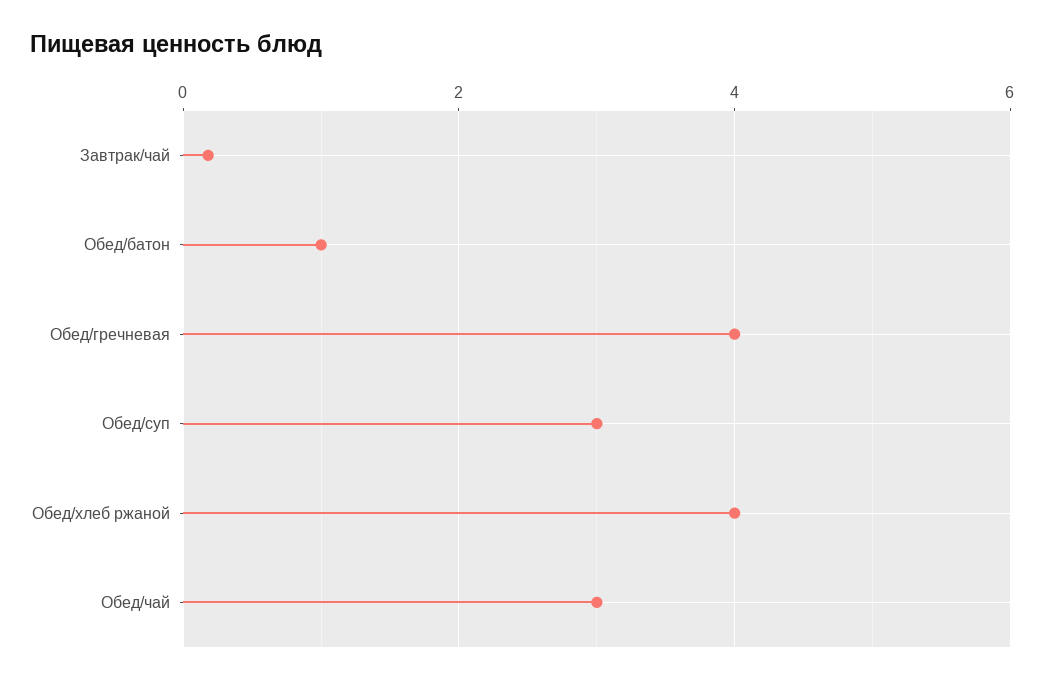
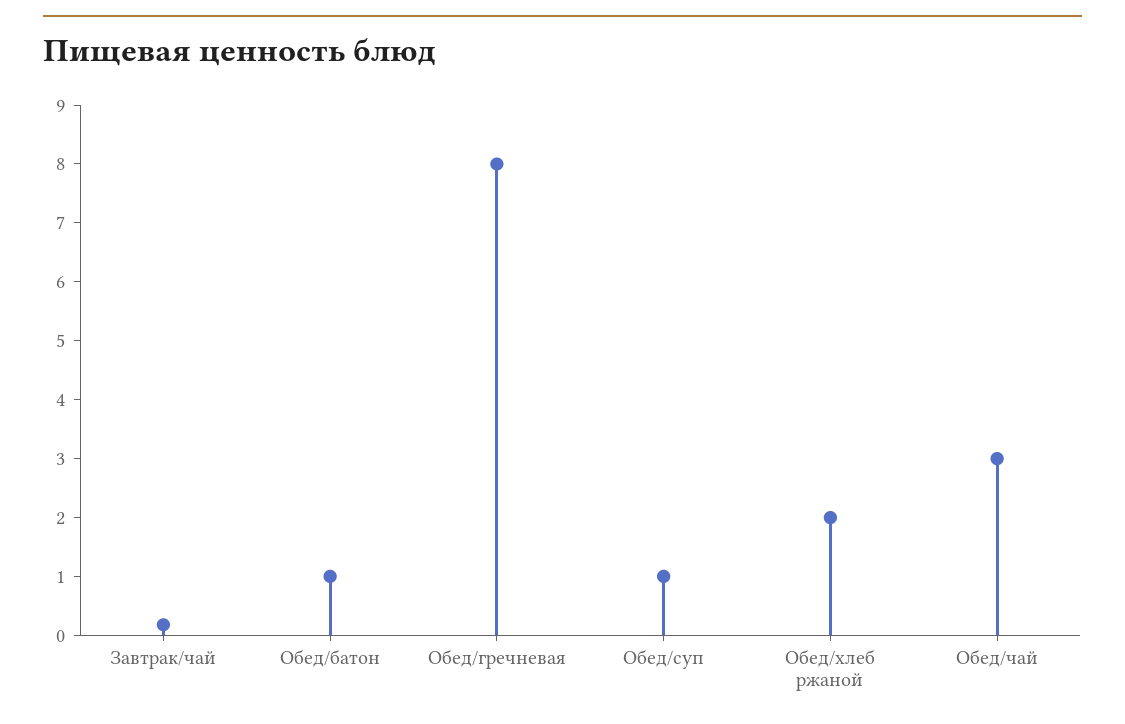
Обед/гречневая: 4 -> 8
Обед/суп: 3 -> 1
Обед/хлеб ржаной: 4 -> 2

